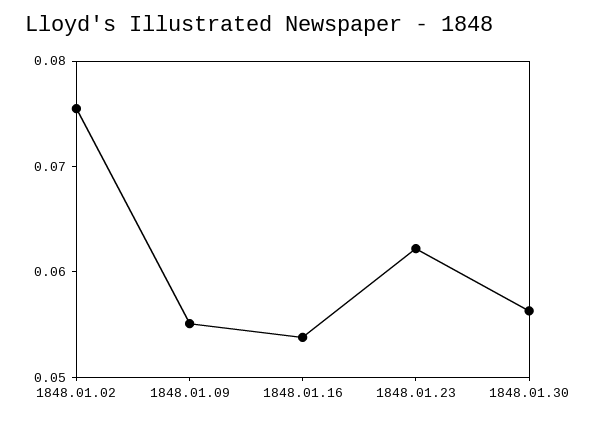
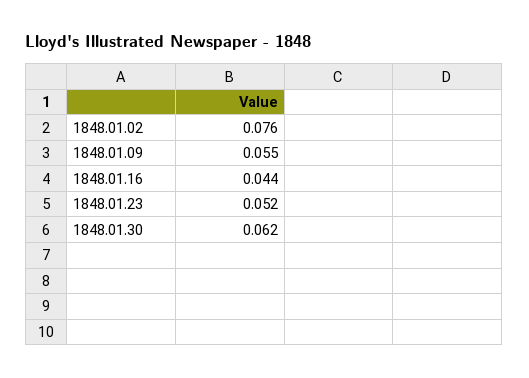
1848.01.16: 0.054 -> 0.044
1848.01.23: 0.062 -> 0.052
1848.01.30: 0.056 -> 0.062

